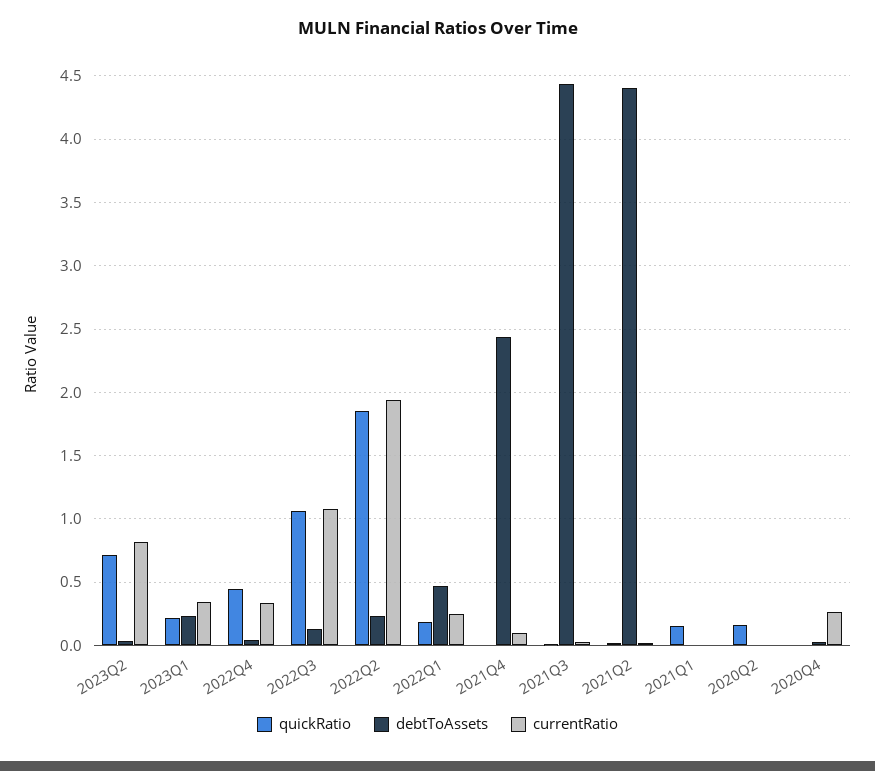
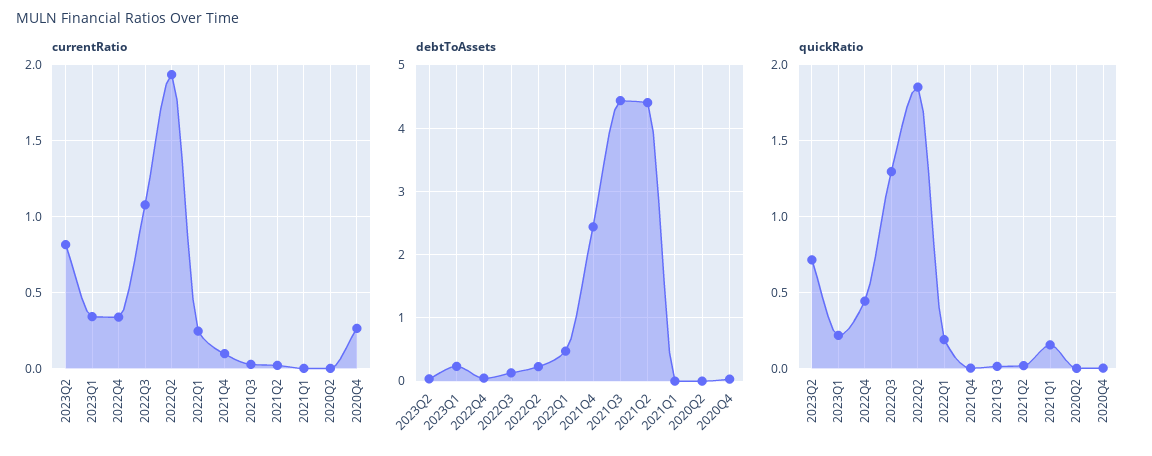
quickRatio, 2022Q3: 1.05 -> 1.3
quickRatio, 2020Q2: 0.15 -> 0

